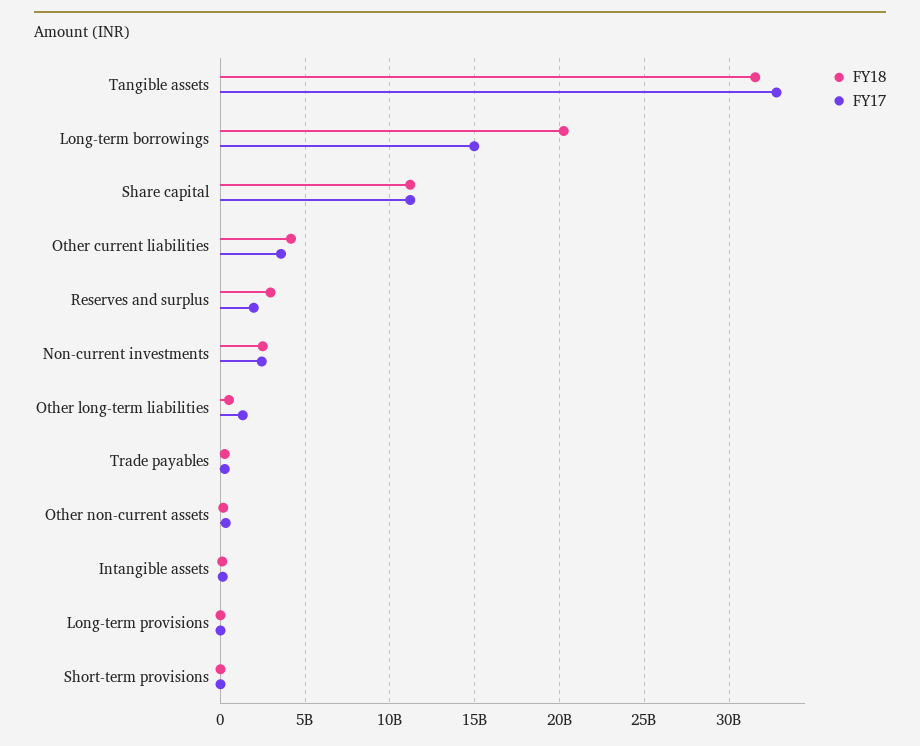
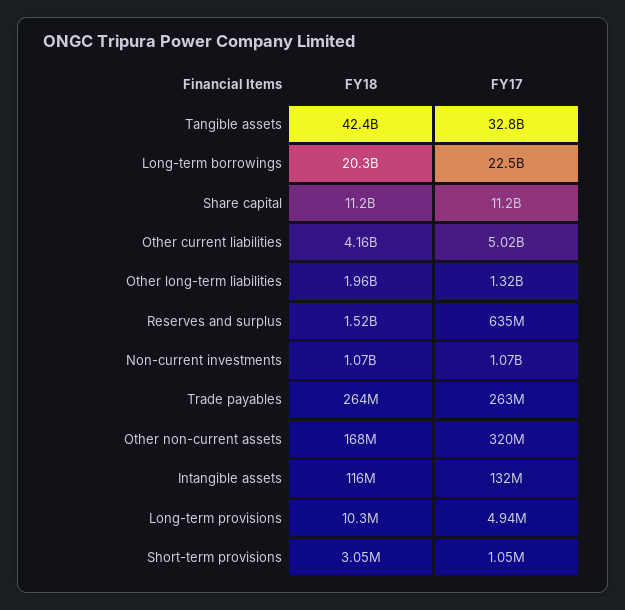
FY18, Tangible assets: 31500000000 -> 42400000000
FY17, Long-term borrowings: 15000000000 -> 22500000000
FY17, Other current liabilities: 3500000000 -> 5020000000
FY18, Reserves and surplus: 3000000000 -> 1520000000
FY17, Reserves and surplus: 2000000000 -> 635000000
FY18, Non-current investments: 2500000000 -> 1070000000
FY17, Non-current investments: 2500000000 -> 1070000000
FY18, Other long-term liabilities: 500000000 -> 1960000000

